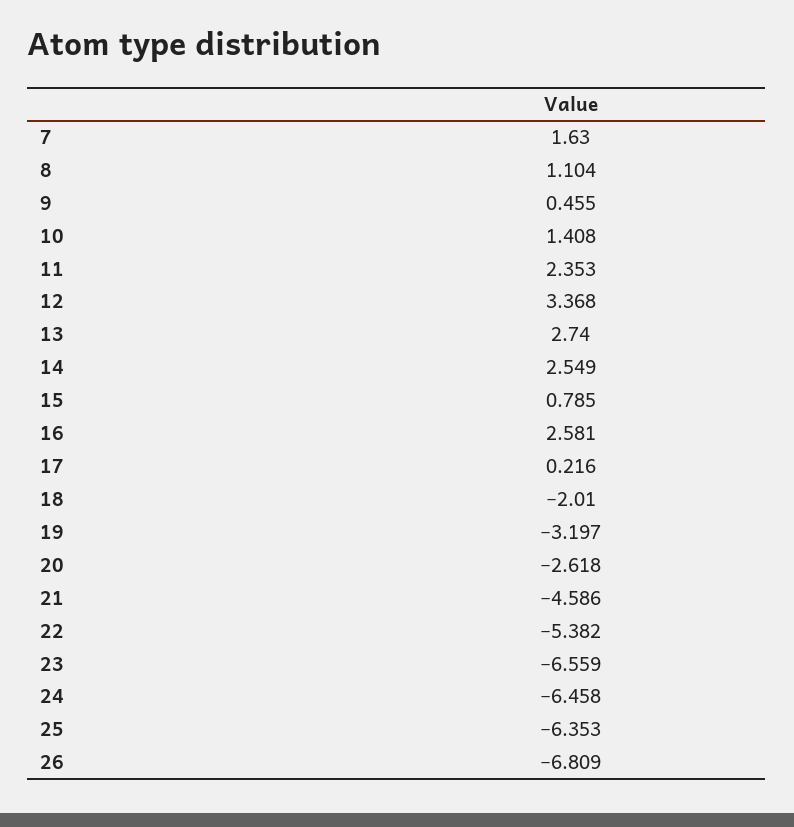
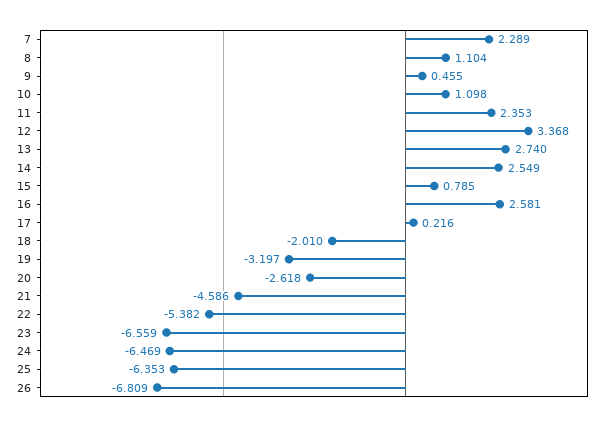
7: 1.63 -> 2.289
10: 1.408 -> 1.098
24: -6.458 -> -6.469

